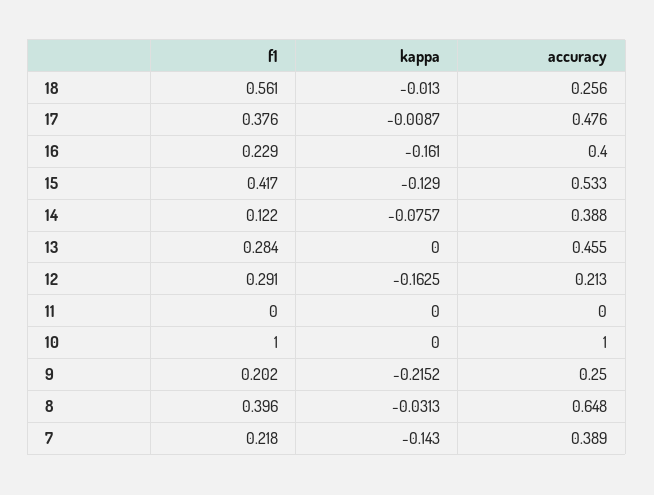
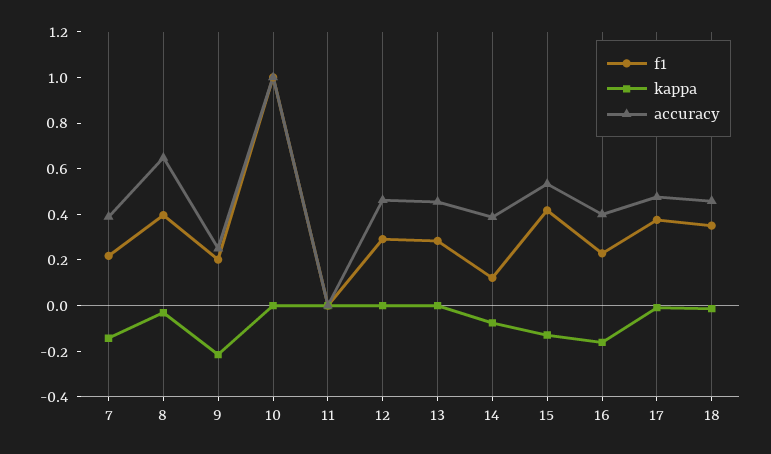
f1, 18: 0.561 -> 0.35
accuracy, 18: 0.256 -> 0.45
kappa, 12: -0.1625 -> 0
accuracy, 12: 0.213 -> 0.45

